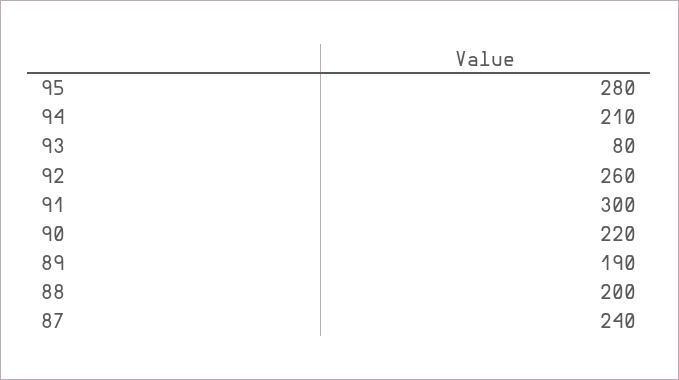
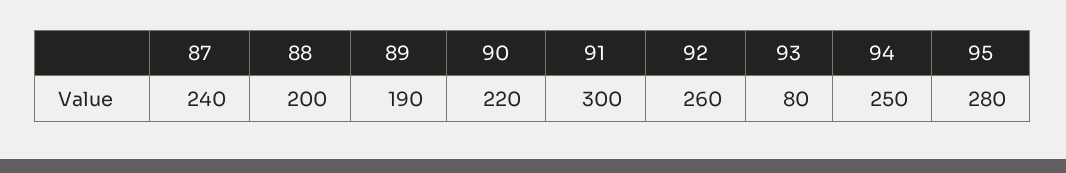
94: 210 -> 250

